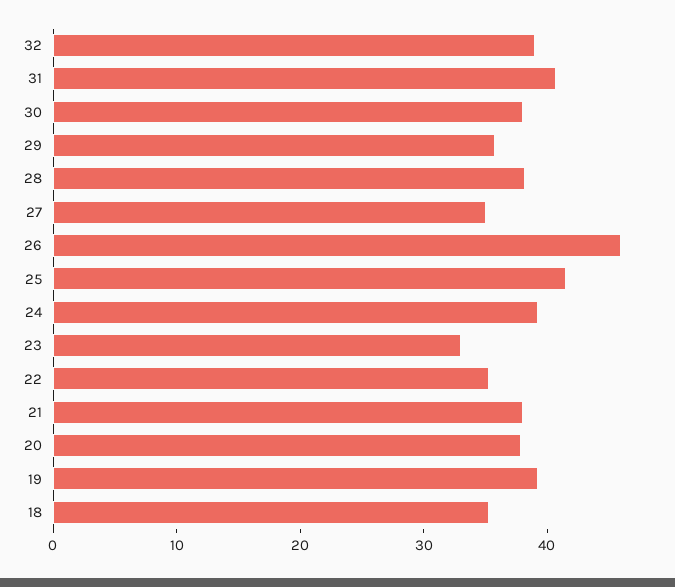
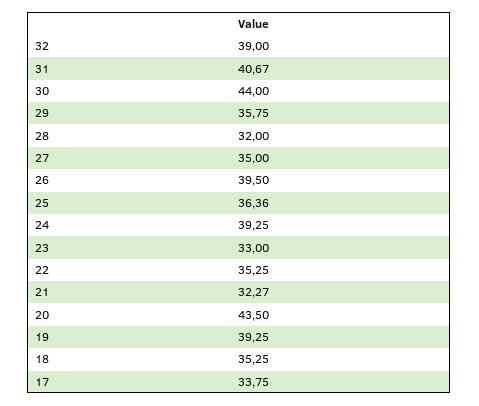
30: 38 -> 44
28: 38 -> 32
26: 46 -> 39.5
25: 42 -> 36.36
21: 38 -> 32.27
20: 38 -> 43.5
17: none -> 33.75

